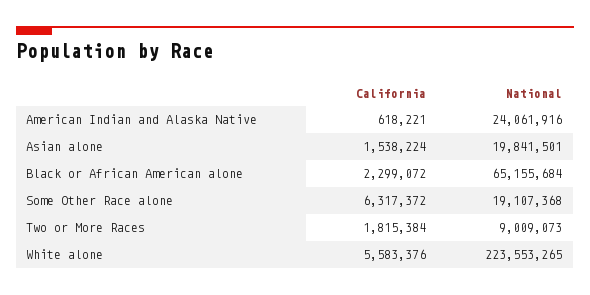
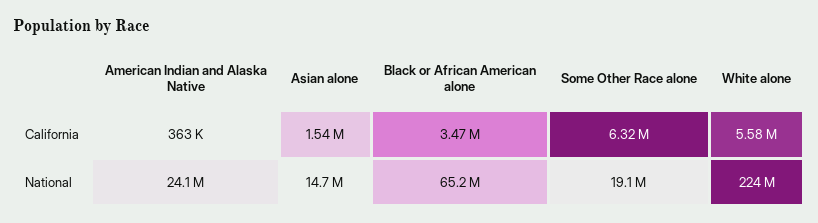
California, American Indian and Alaska Native: 618221 -> 363000
National, Asian alone: 19841501 -> 14700000
California, Black or African American alone: 2299072 -> 3470000
California, Two or More Races: 1815384 -> none
National, Two or More Races: 9009073 -> none

